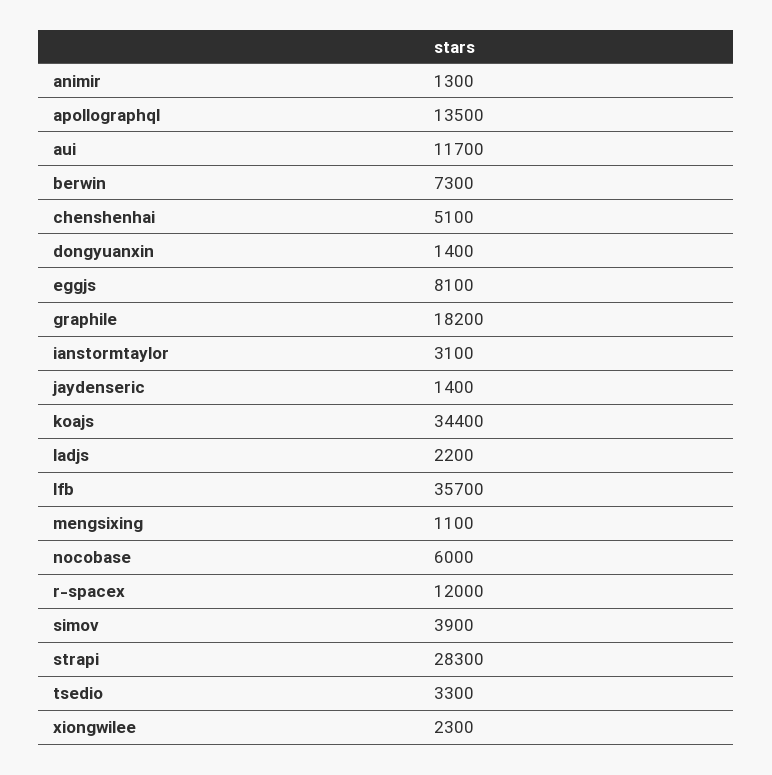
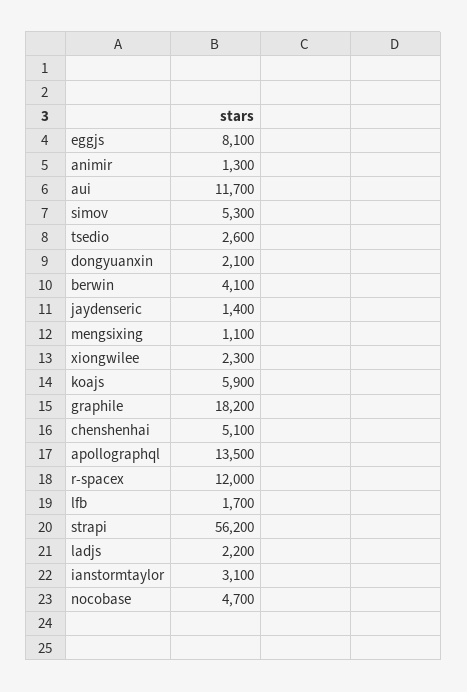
berwin: 7300 -> 4100
dongyuanxin: 1400 -> 2100
koajs: 34400 -> 5900
lfb: 35700 -> 1700
nocobase: 6000 -> 4700
simov: 3900 -> 5300
strapi: 28300 -> 56200
tsedio: 3300 -> 2600

